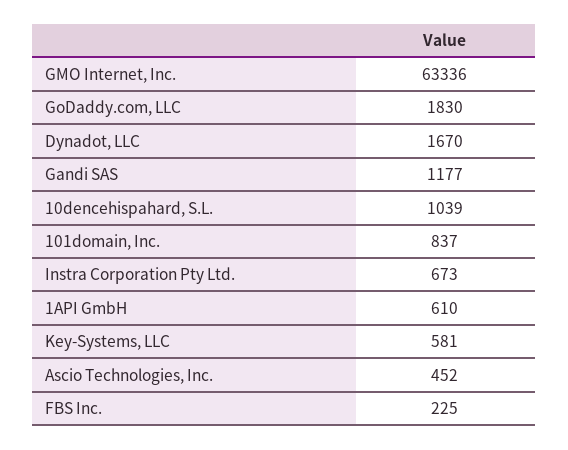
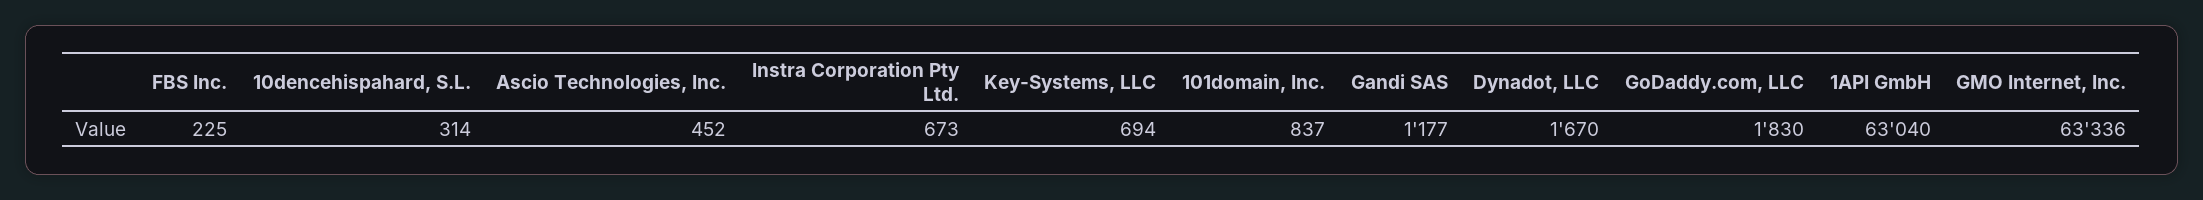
10dencehispahard, S.L.: 1039 -> 314
1API GmbH: 610 -> 63040
Key-Systems, LLC: 581 -> 694

